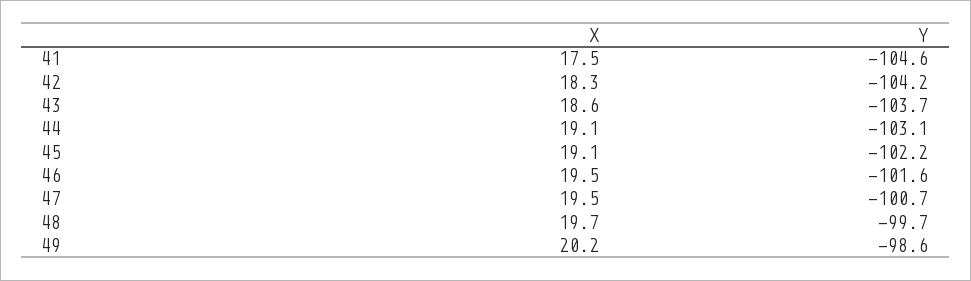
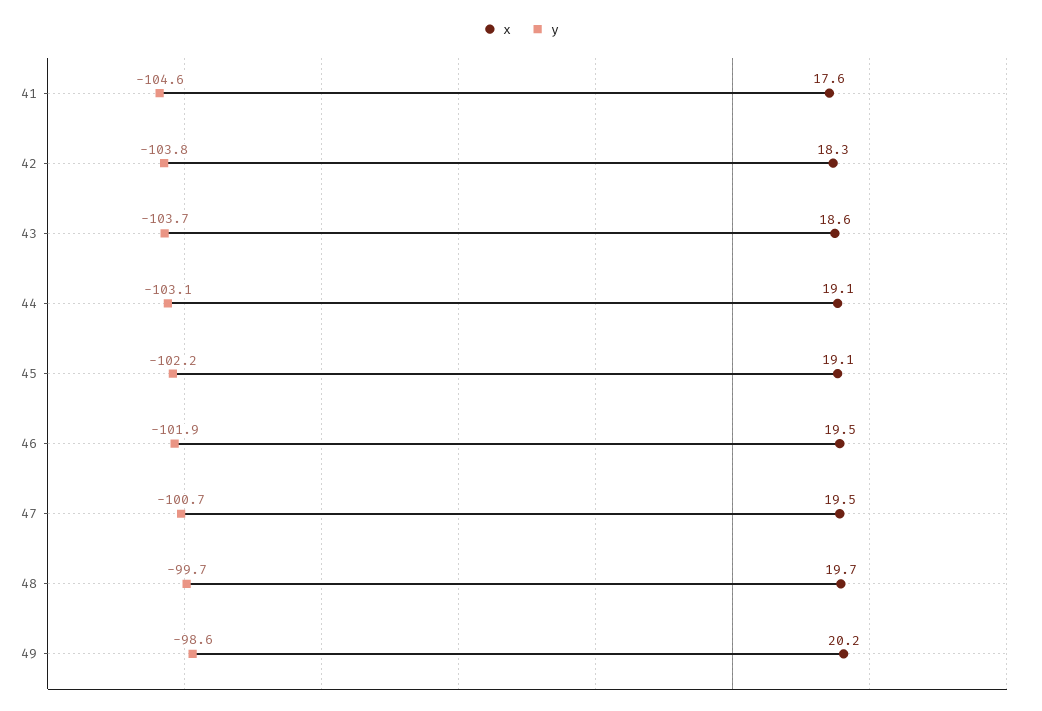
X, 41: 17.5 -> 17.6
Y, 42: -104.2 -> -103.8
Y, 46: -101.6 -> -101.9

